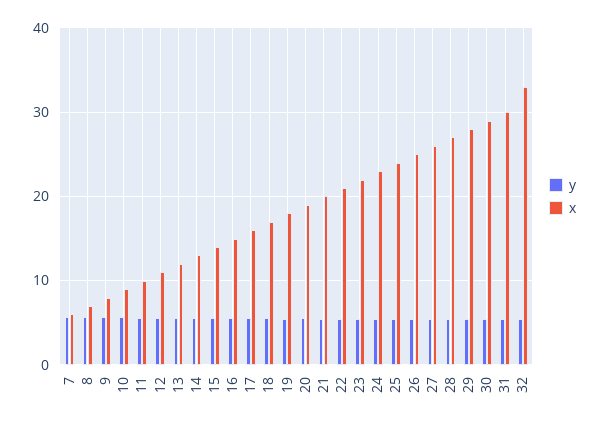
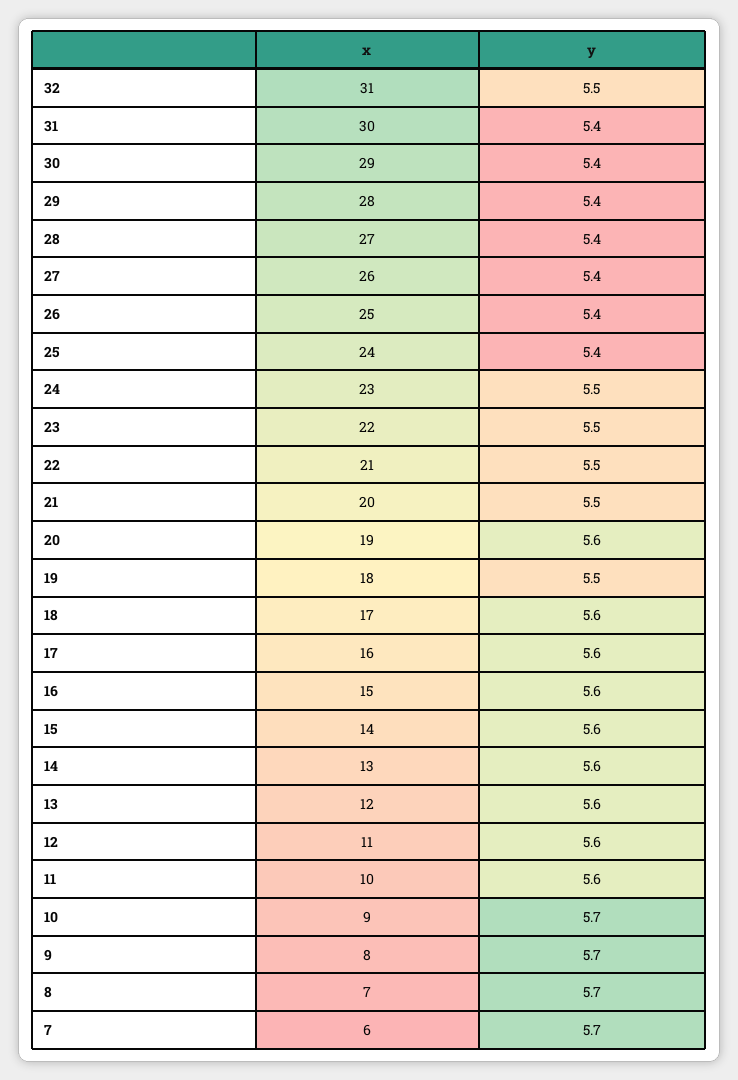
x, 32: 33 -> 31

